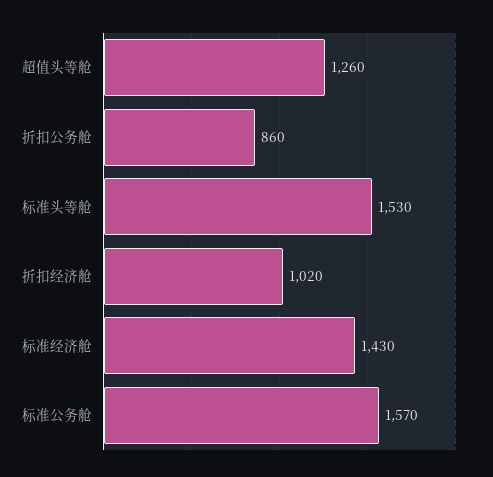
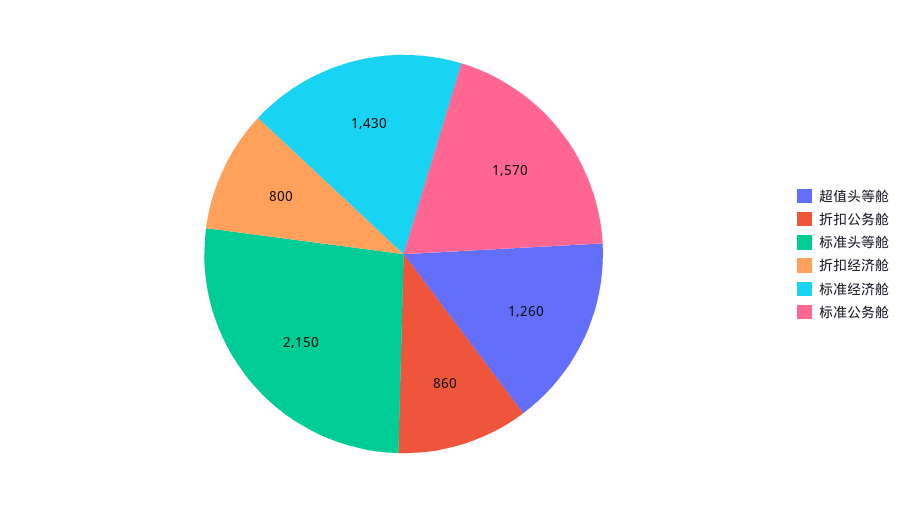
标准头等舱: 1530 -> 2150
折扣经济舱: 1020 -> 800

